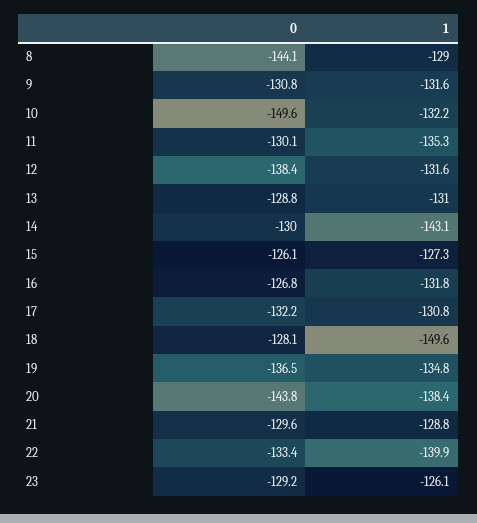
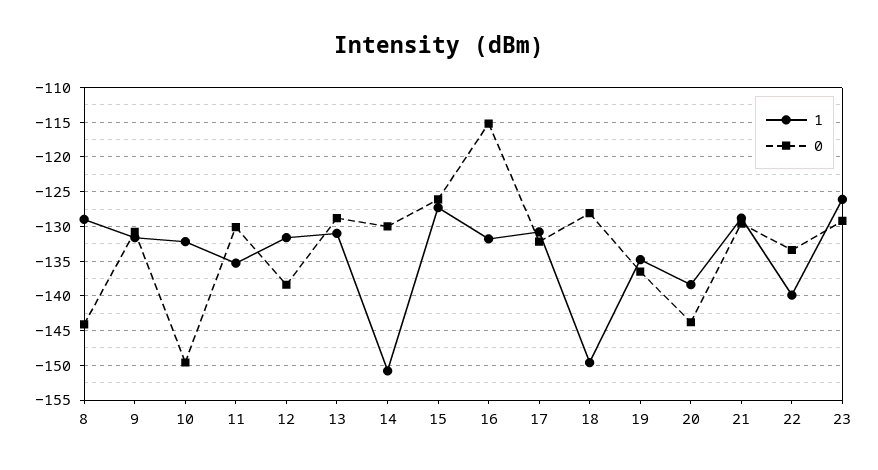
1, 14: -143.1 -> -151
0, 16: -126.8 -> -115

